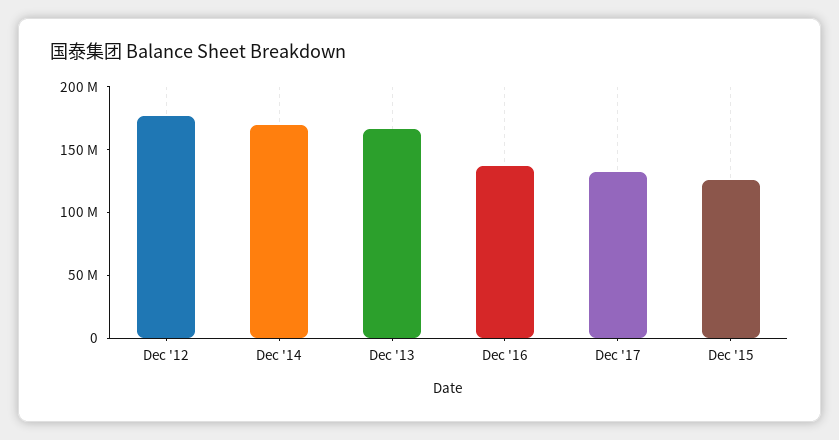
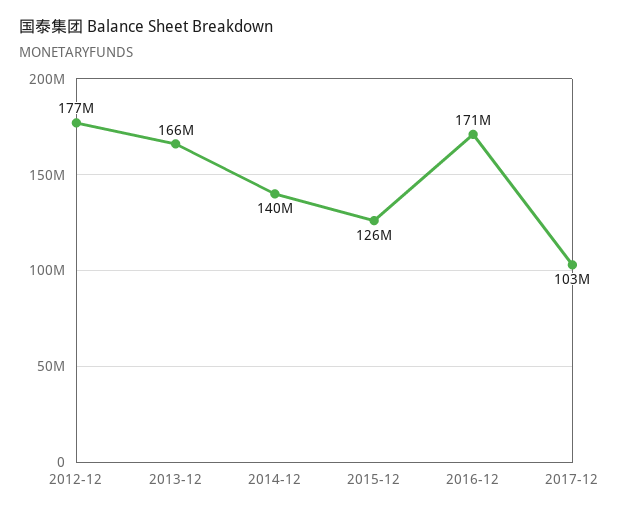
Dec '14: 170000000 -> 140000000
Dec '16: 140000000 -> 171000000
Dec '17: 130000000 -> 103000000

